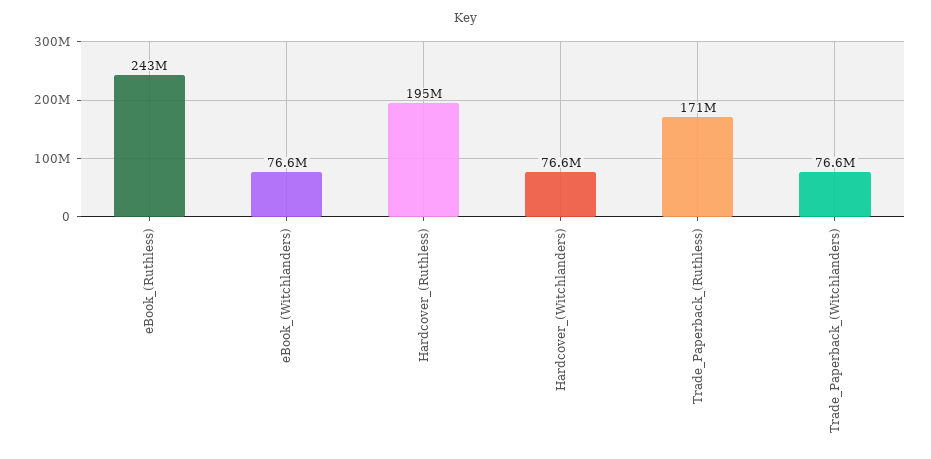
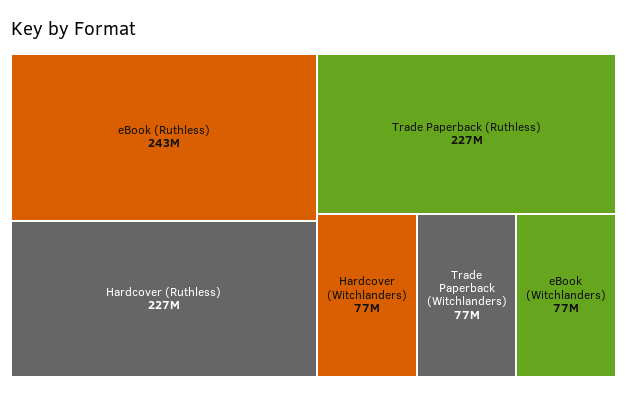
Hardcover_(Ruthless): 195000000 -> 227000000
Trade_Paperback_(Ruthless): 171000000 -> 227000000

